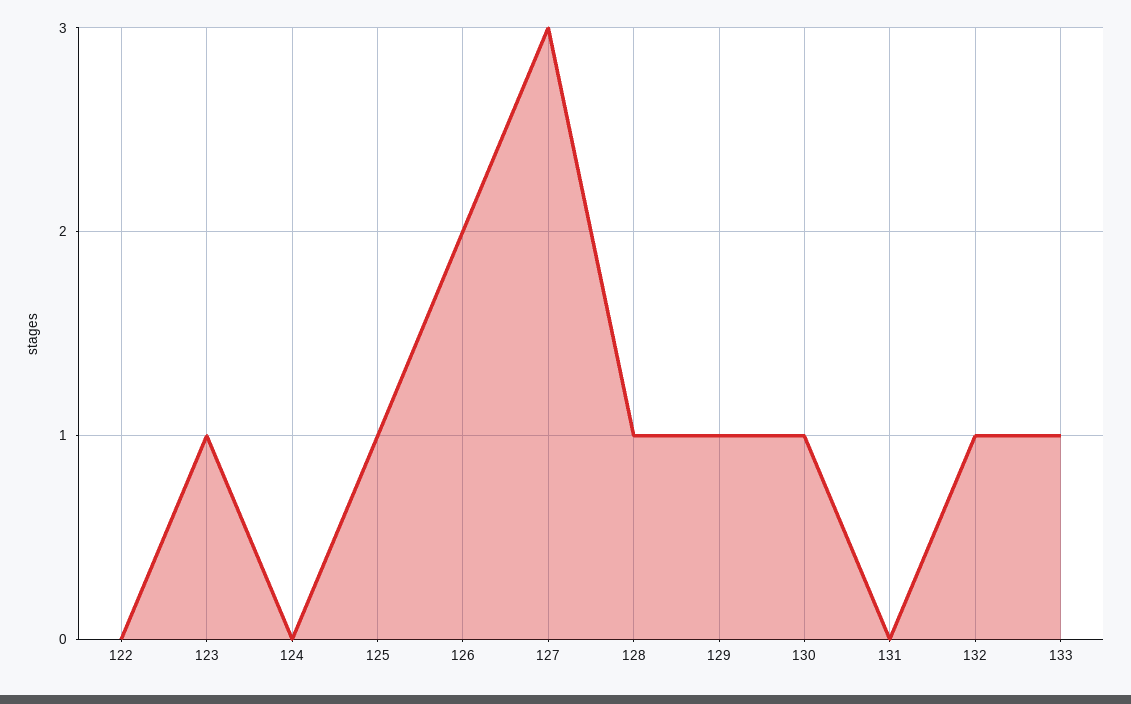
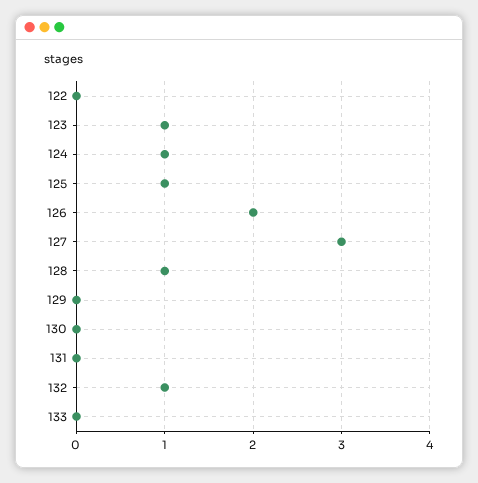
124: 0 -> 1
129: 1 -> 0
130: 1 -> 0
133: 1 -> 0

